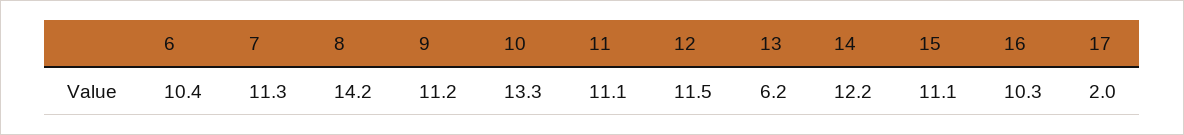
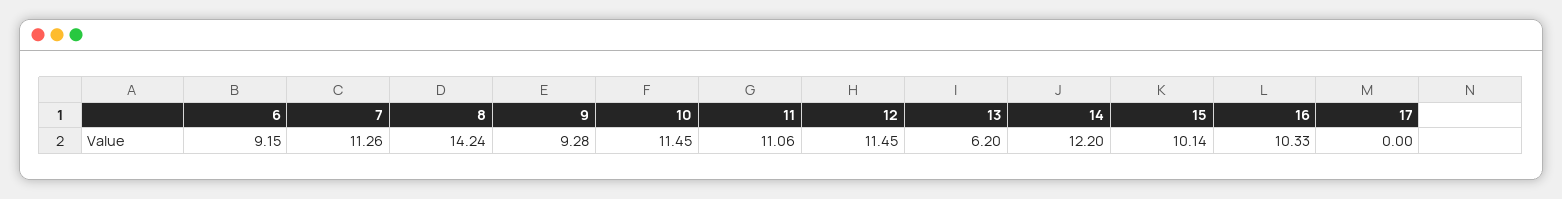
6: 10.4 -> 9.15
9: 11.2 -> 9.28
10: 13.3 -> 11.45
15: 11.1 -> 10.14
17: 2 -> 0

